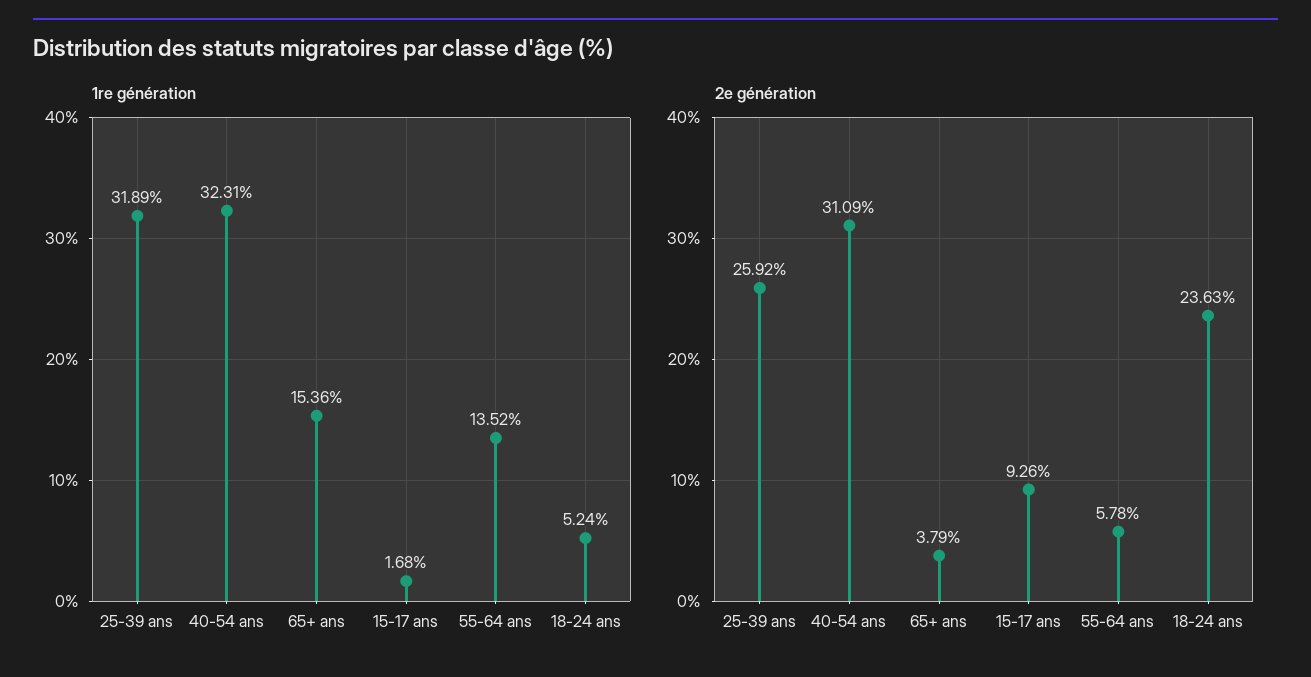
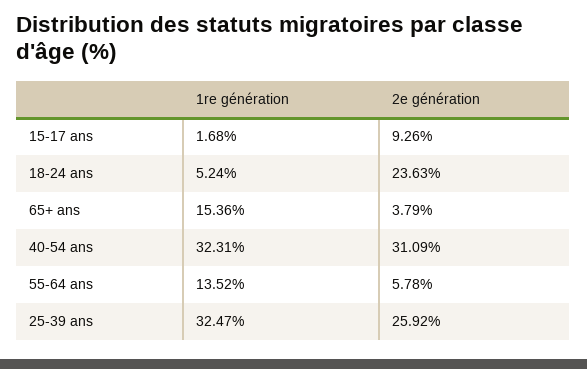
1re génération, 25-39 ans: 31.89 -> 32.47

